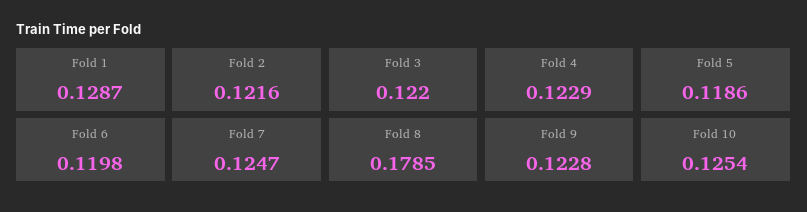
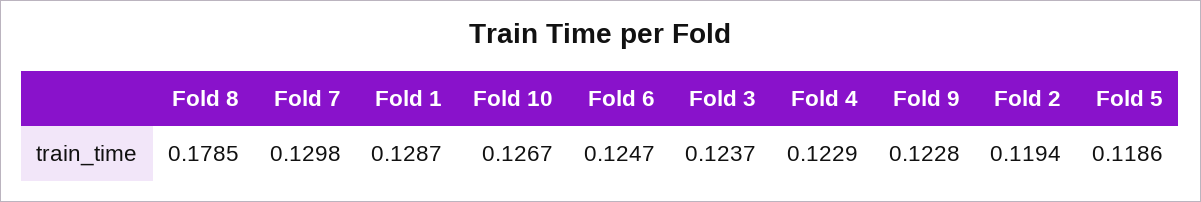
Fold 2: 0.1216 -> 0.1194
Fold 3: 0.122 -> 0.1237
Fold 6: 0.1198 -> 0.1247
Fold 7: 0.1247 -> 0.1298
Fold 10: 0.1254 -> 0.1267

